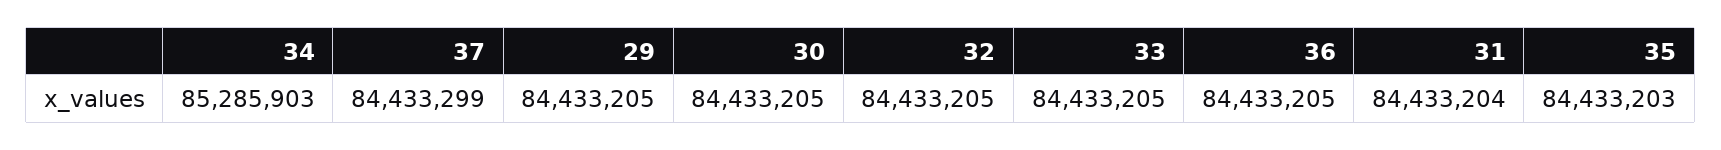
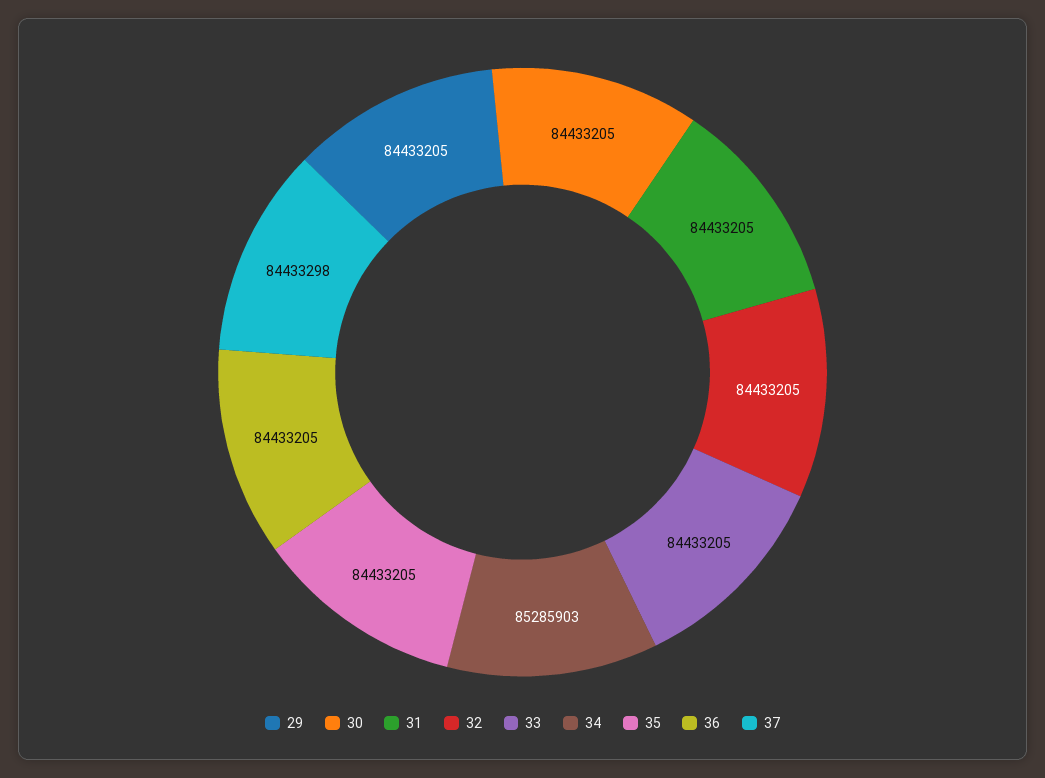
37: 84433299 -> 84433298
31: 84433204 -> 84433205
35: 84433203 -> 84433205

